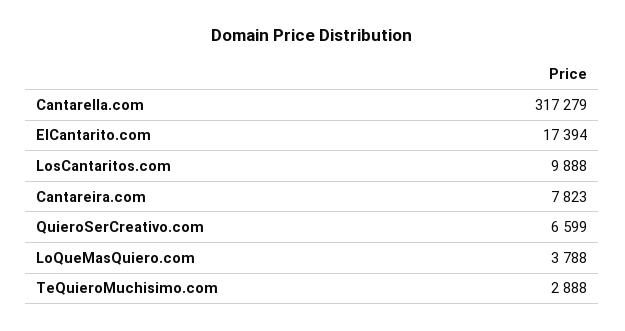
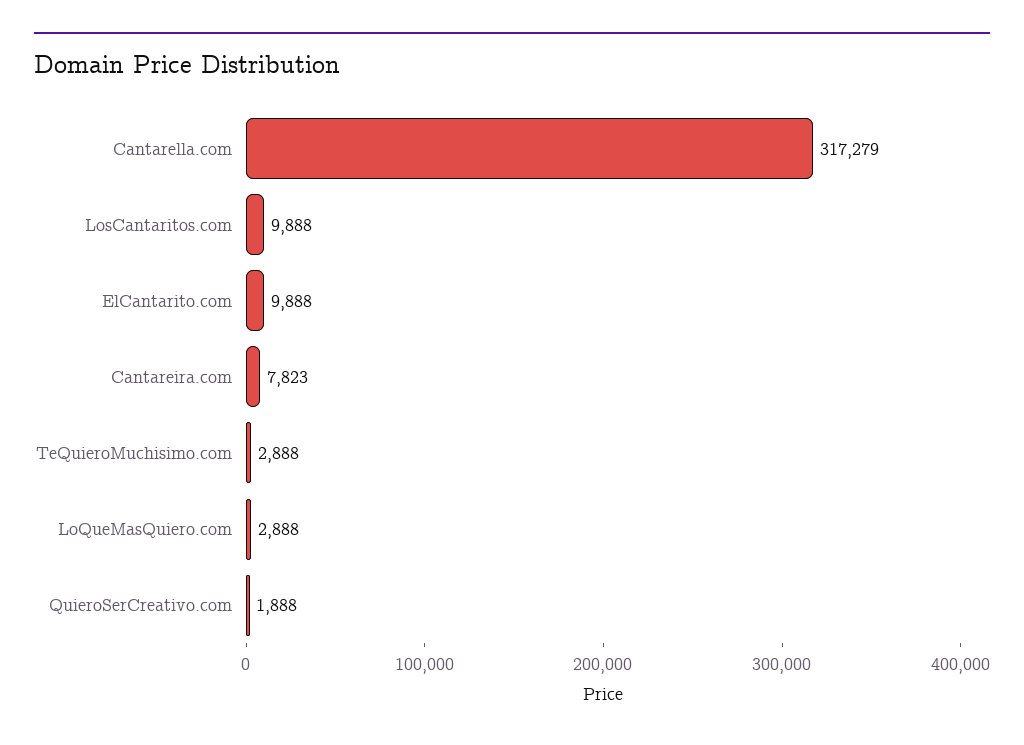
ElCantarito.com: 17394 -> 9888
QuieroSerCreativo.com: 6599 -> 1888
LoQueMasQuiero.com: 3788 -> 2888

